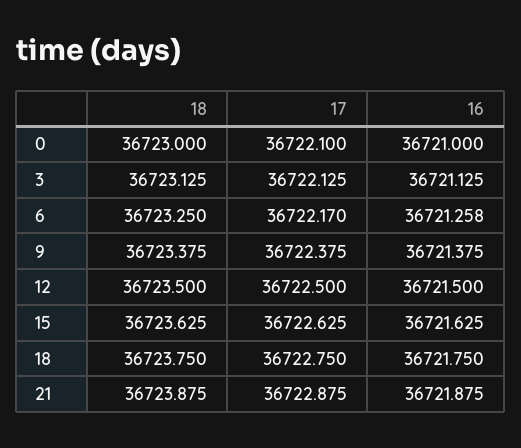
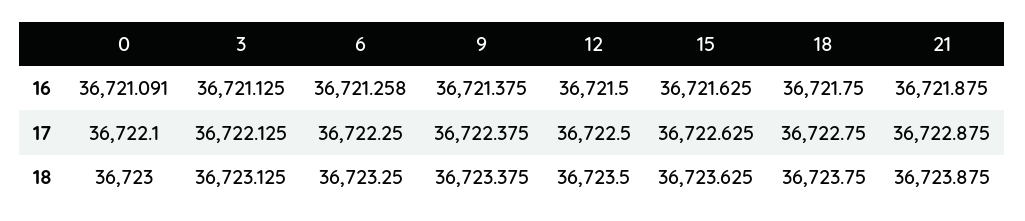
16, 0: 36721 -> 36721.091
17, 6: 36722.17 -> 36722.25

